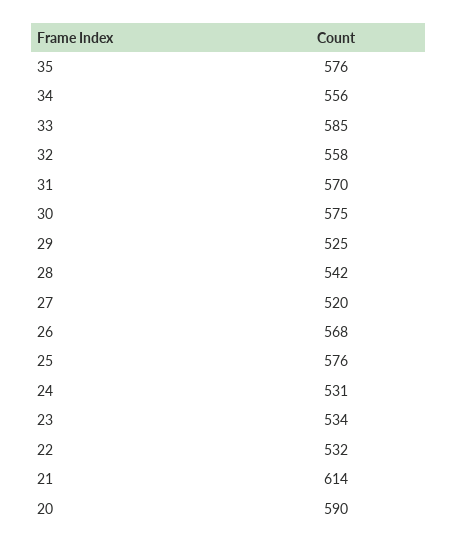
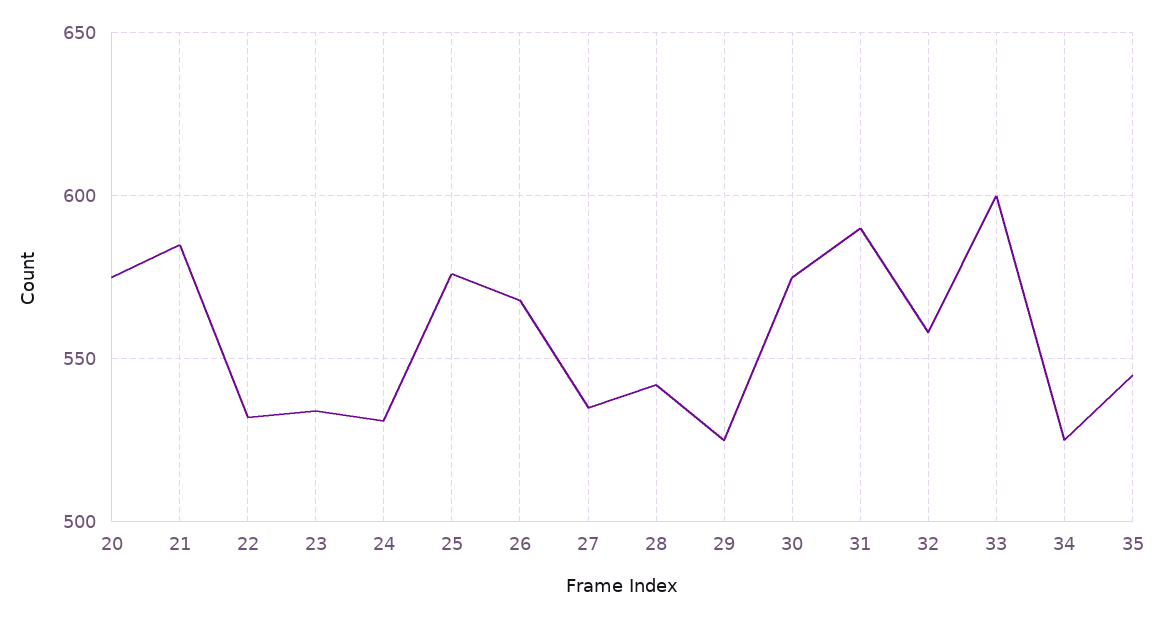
35: 576 -> 545
34: 556 -> 525
33: 585 -> 600
31: 570 -> 590
27: 520 -> 535
21: 614 -> 585
20: 590 -> 575

